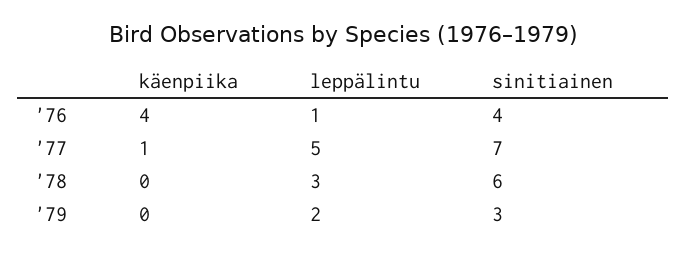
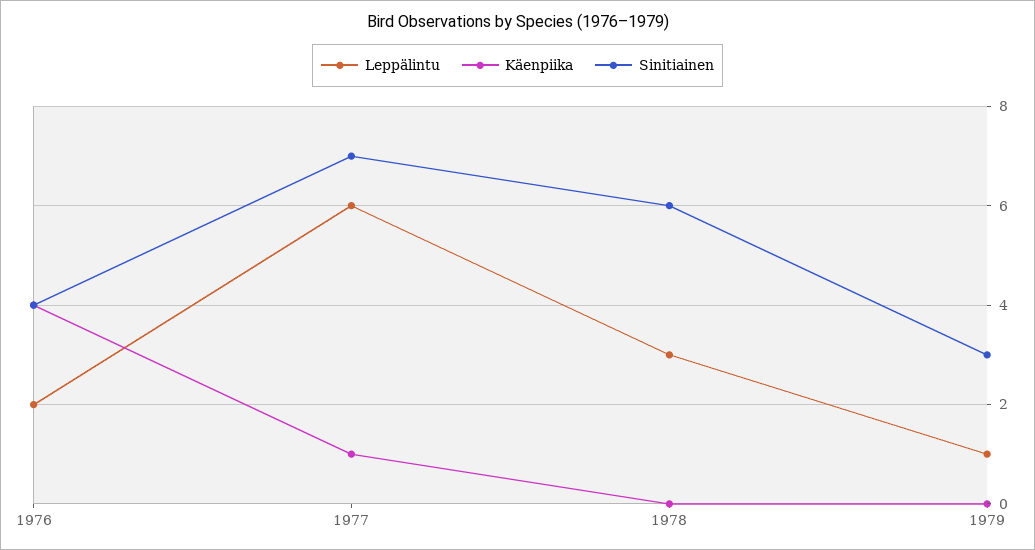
leppälintu, '76: 1 -> 2
leppälintu, '77: 5 -> 6
leppälintu, '79: 2 -> 1

